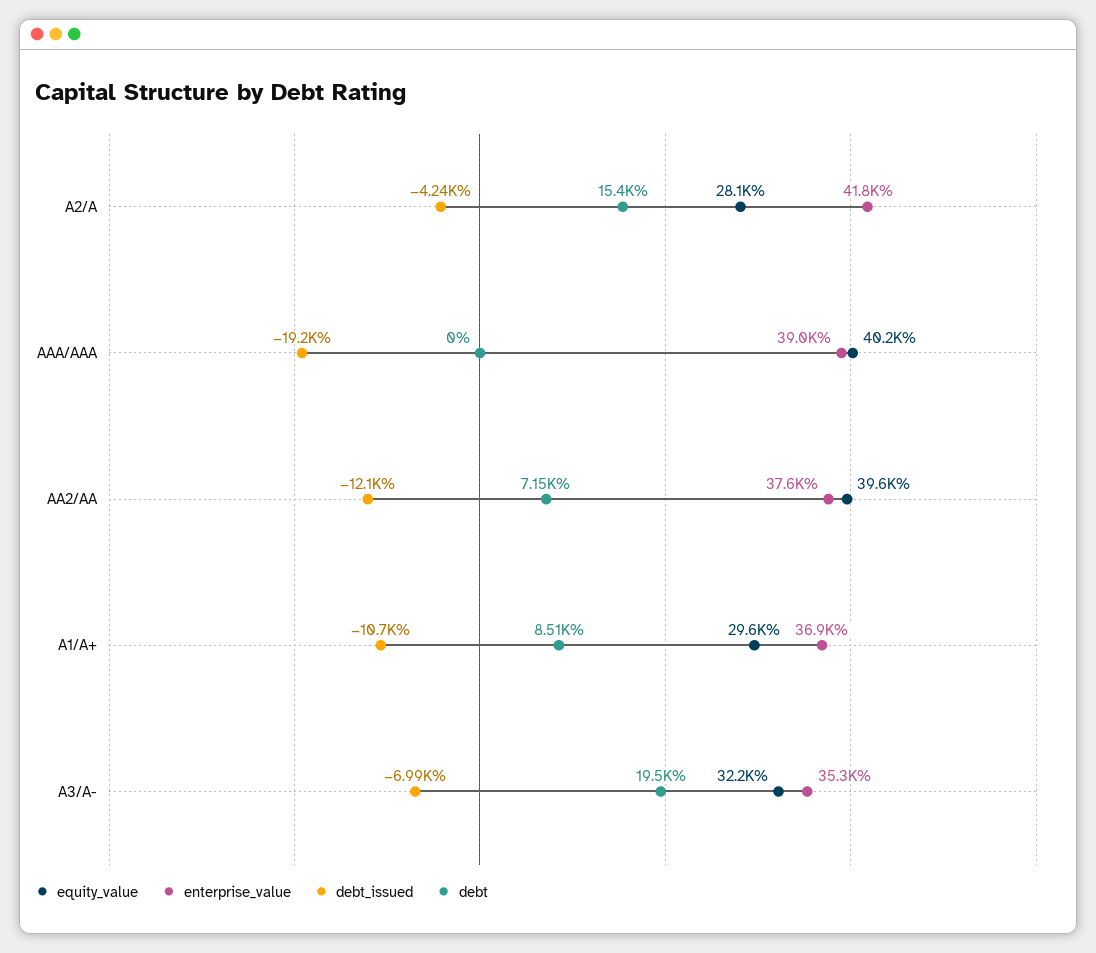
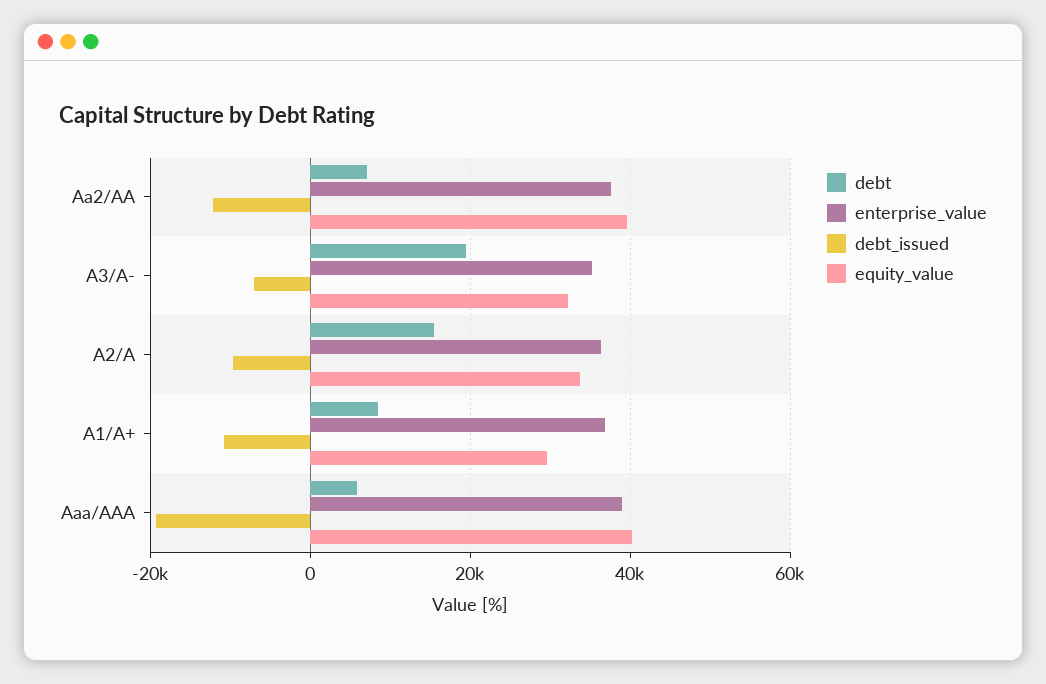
equity_value, A2/A: 28100 -> 34000
enterprise_value, A2/A: 41800 -> 36000
debt_issued, A2/A: -4240 -> -10000
debt, AAA/AAA: 0 -> 6000

